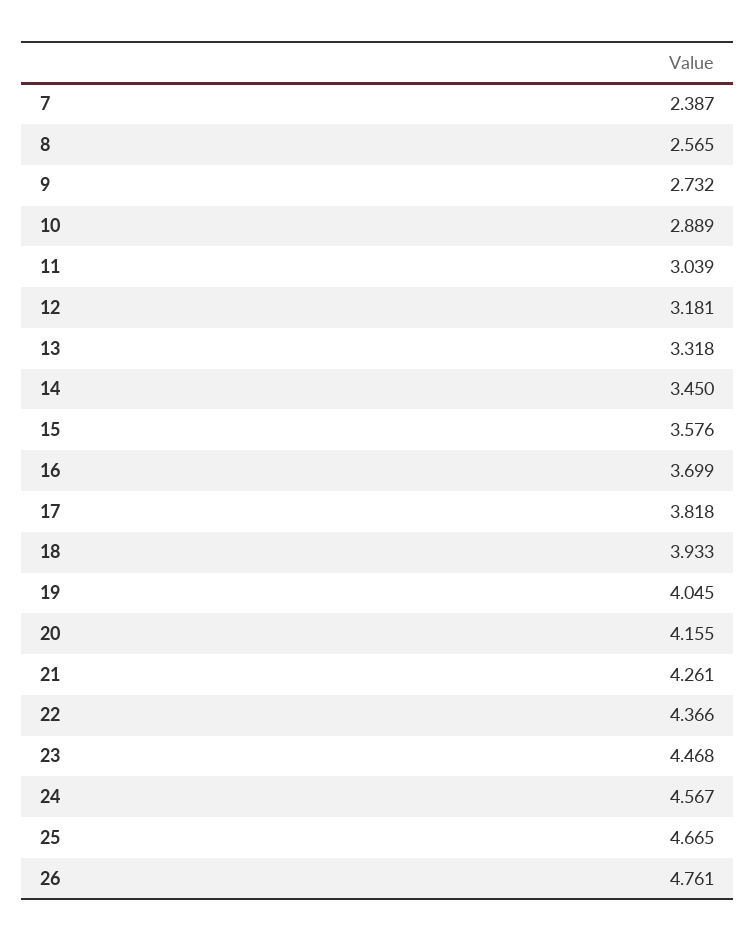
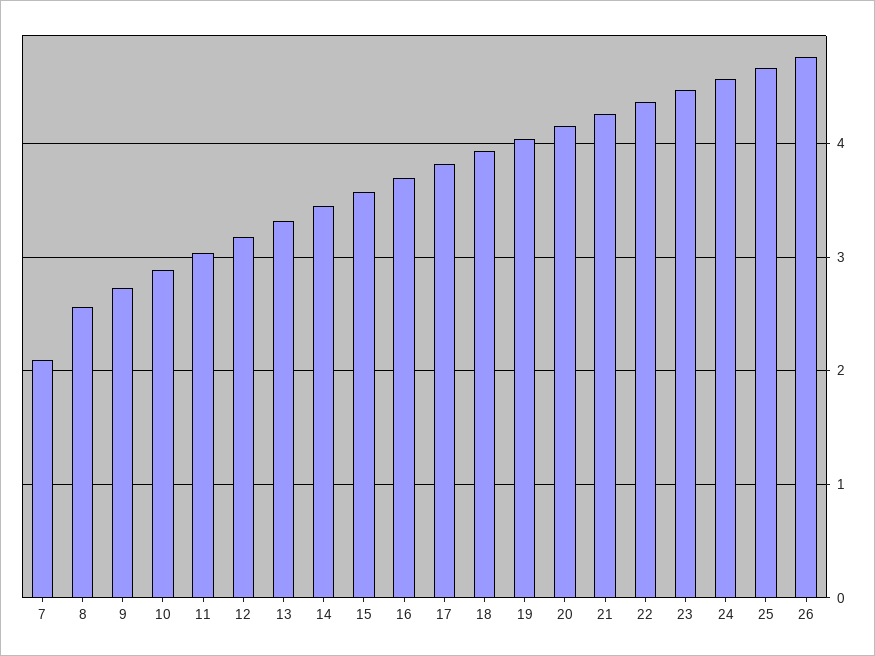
7: 2.387 -> 2.1

